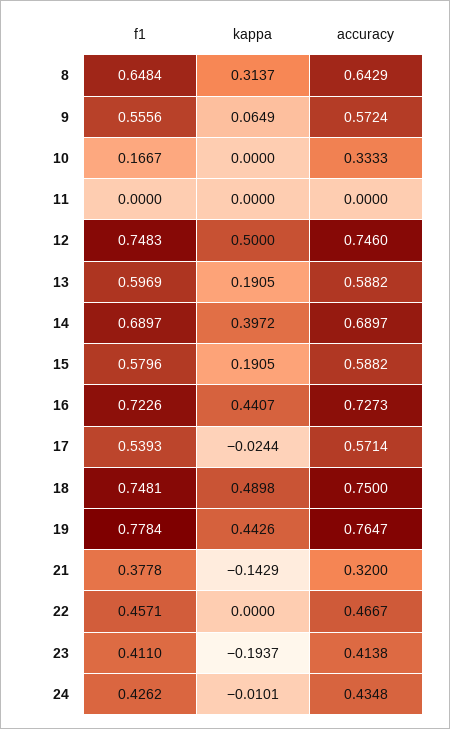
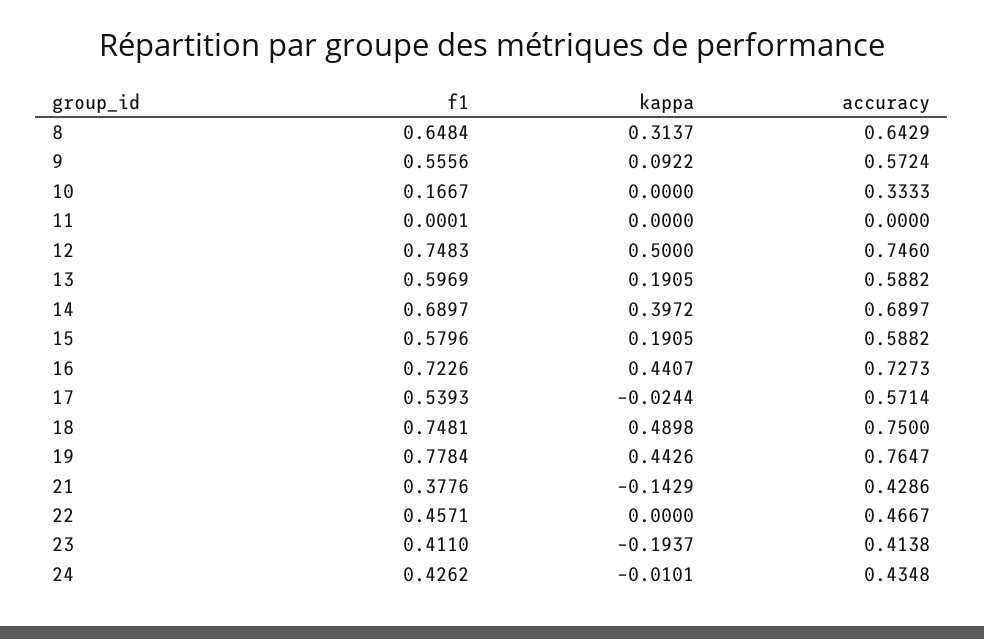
kappa, 9: 0.0649 -> 0.0922
f1, 11: 0 -> 0.0001
f1, 21: 0.3778 -> 0.3776
accuracy, 21: 0.32 -> 0.4286

